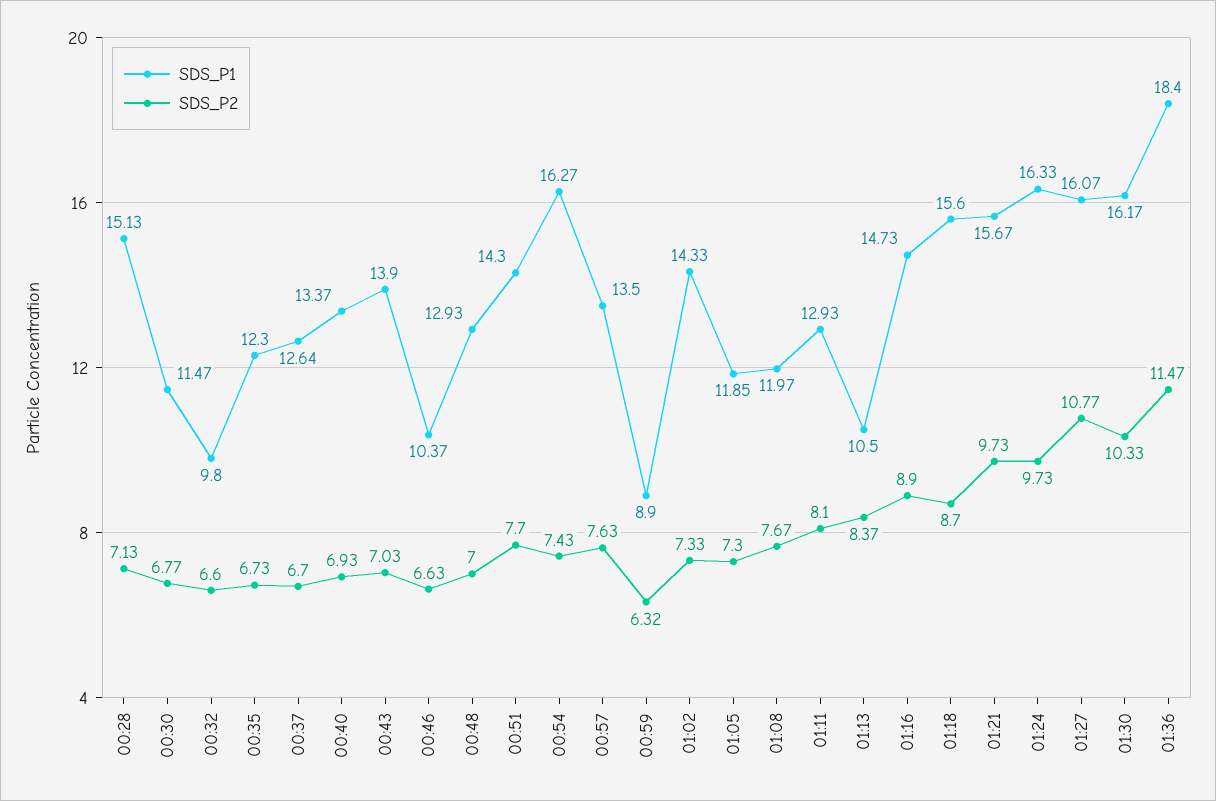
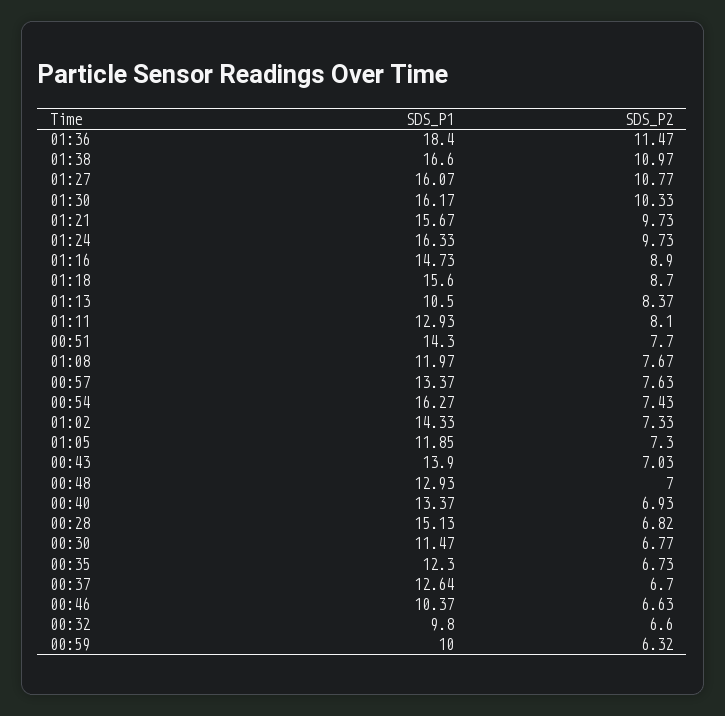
SDS_P2, 00:28: 7.13 -> 6.82
SDS_P1, 00:57: 13.5 -> 13.37
SDS_P1, 00:59: 8.9 -> 10
SDS_P1, 01:38: none -> 16.6
SDS_P2, 01:38: none -> 10.97

